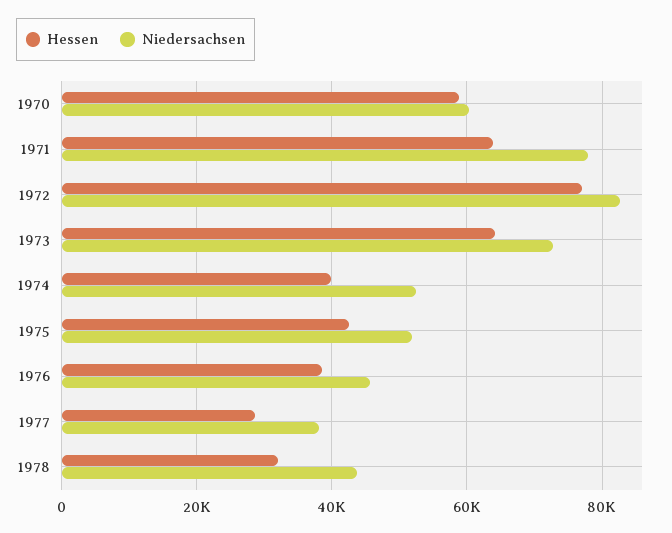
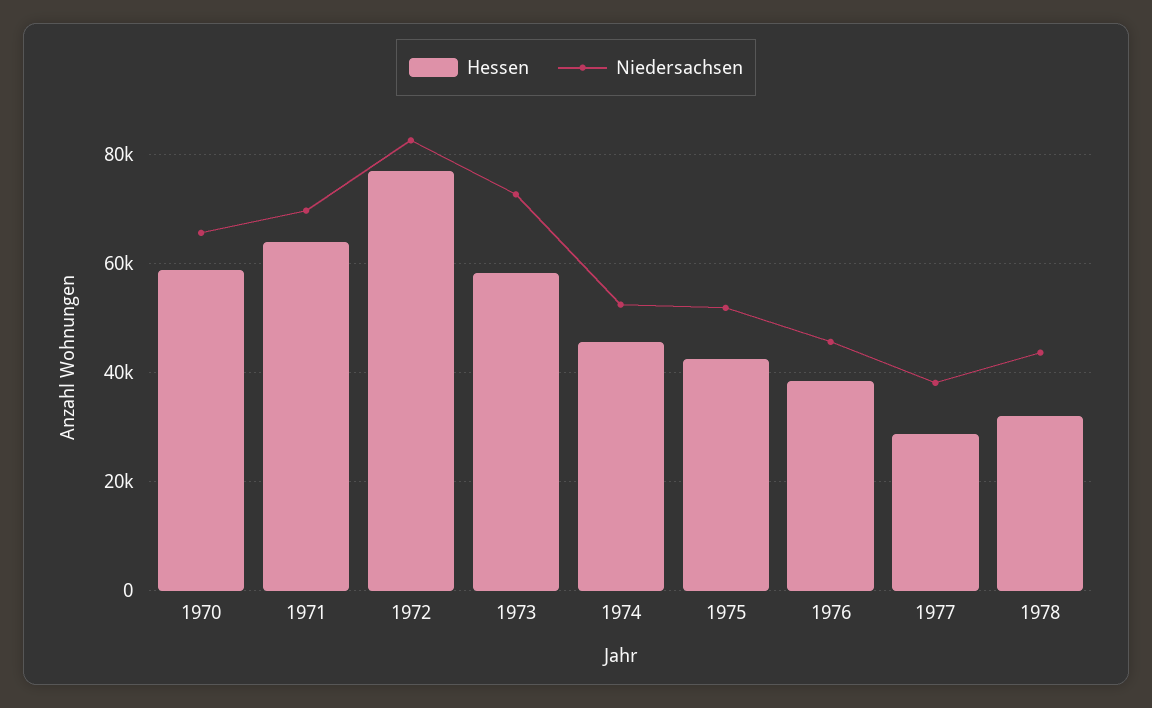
Niedersachsen, 1970: 60000 -> 66000
Niedersachsen, 1971: 78000 -> 70000
Hessen, 1973: 64000 -> 58000
Hessen, 1974: 40000 -> 46000

